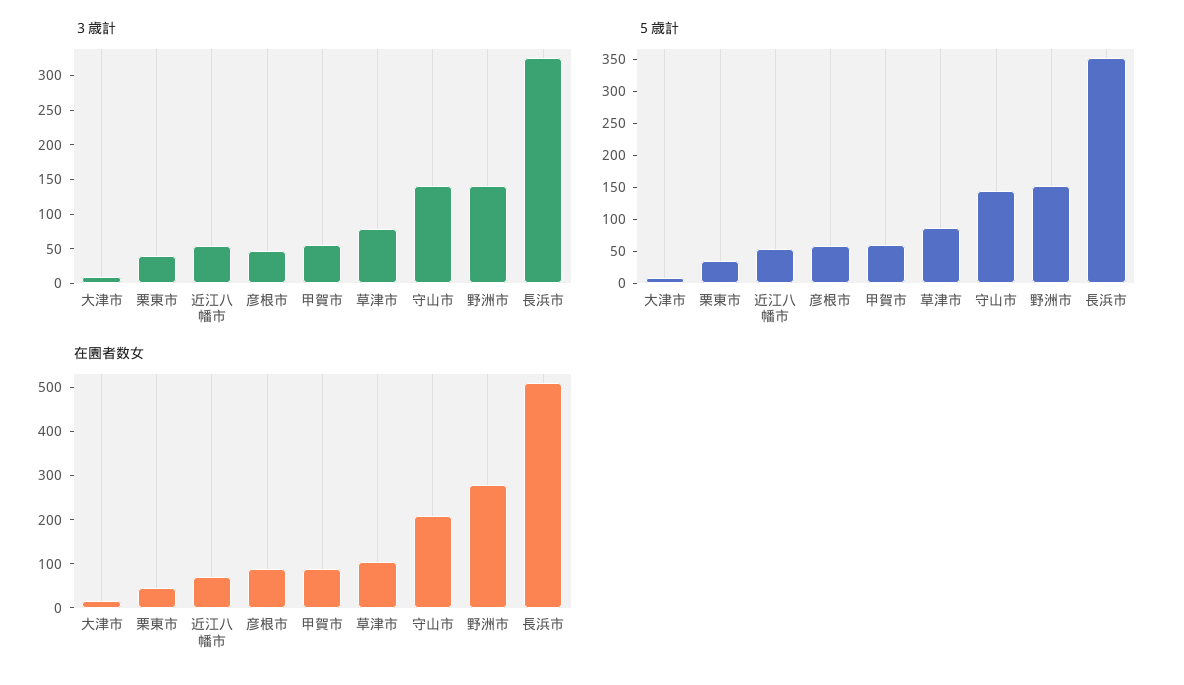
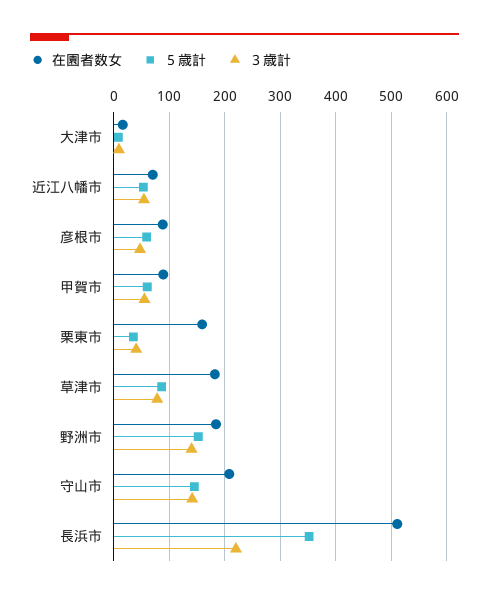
３歳計, 長浜市: 325 -> 220
在園者数女, 栗東市: 40 -> 160
在園者数女, 草津市: 100 -> 180
在園者数女, 野洲市: 280 -> 180

